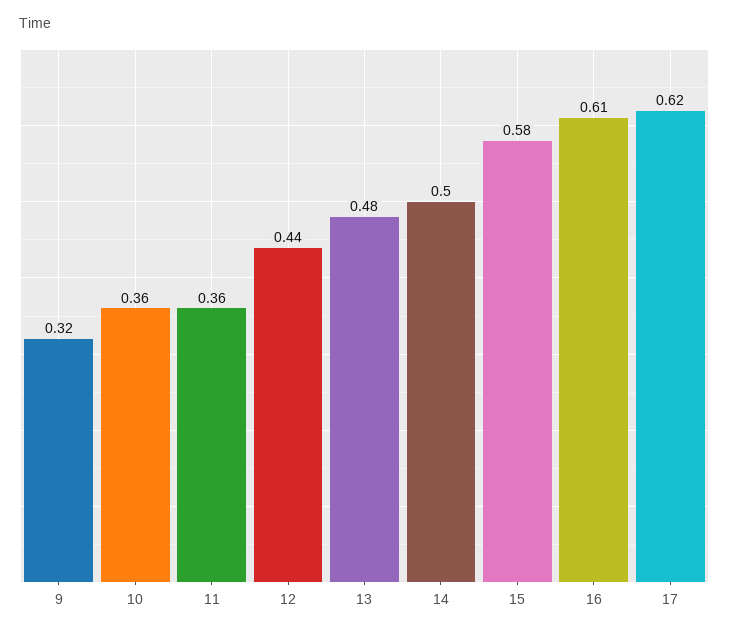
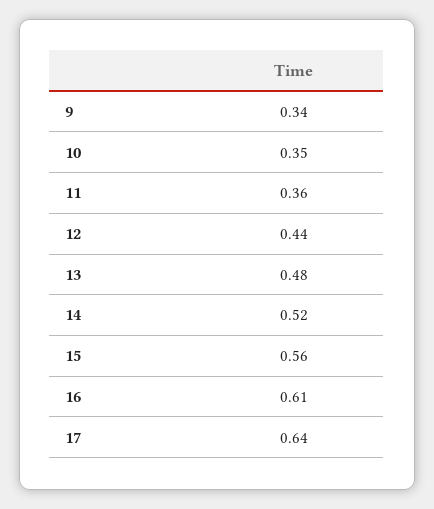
9: 0.32 -> 0.34
10: 0.36 -> 0.35
14: 0.5 -> 0.52
15: 0.58 -> 0.56
17: 0.62 -> 0.64

